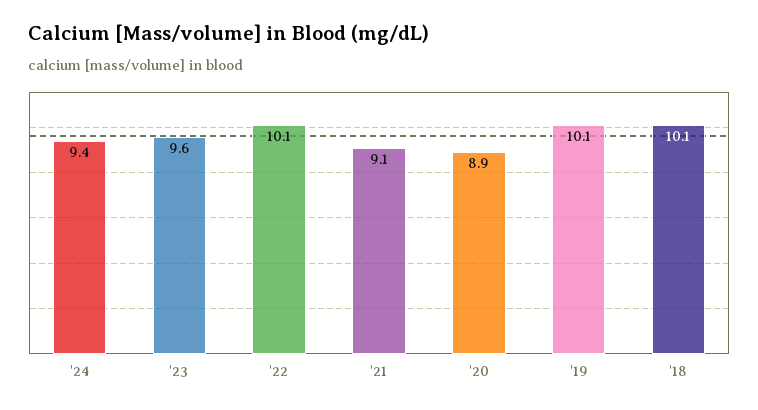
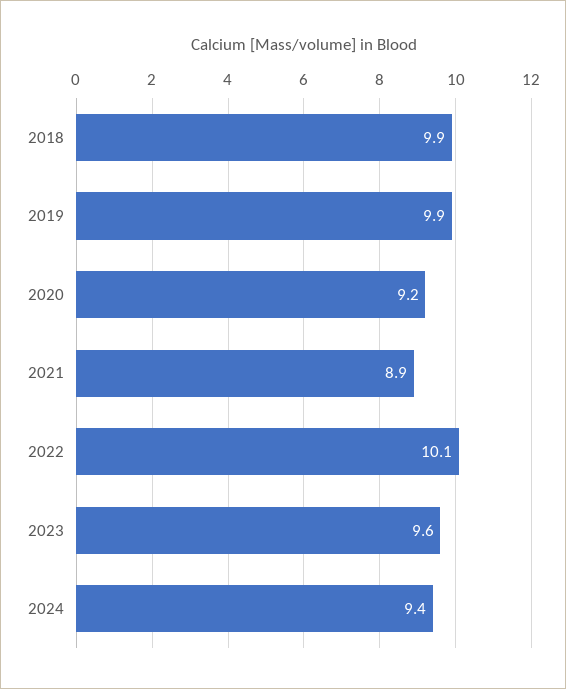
'21: 9.1 -> 8.9
'20: 8.9 -> 9.2
'19: 10.1 -> 9.9
'18: 10.1 -> 9.9

